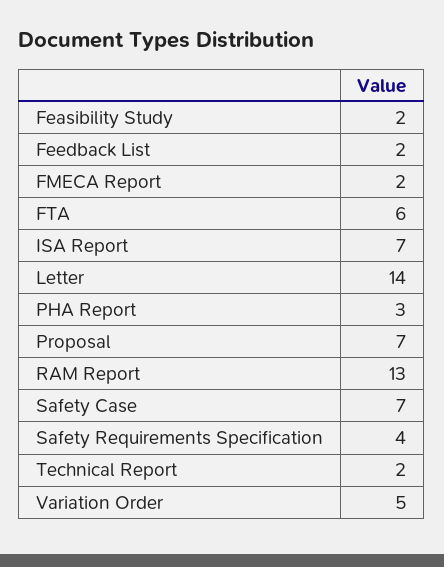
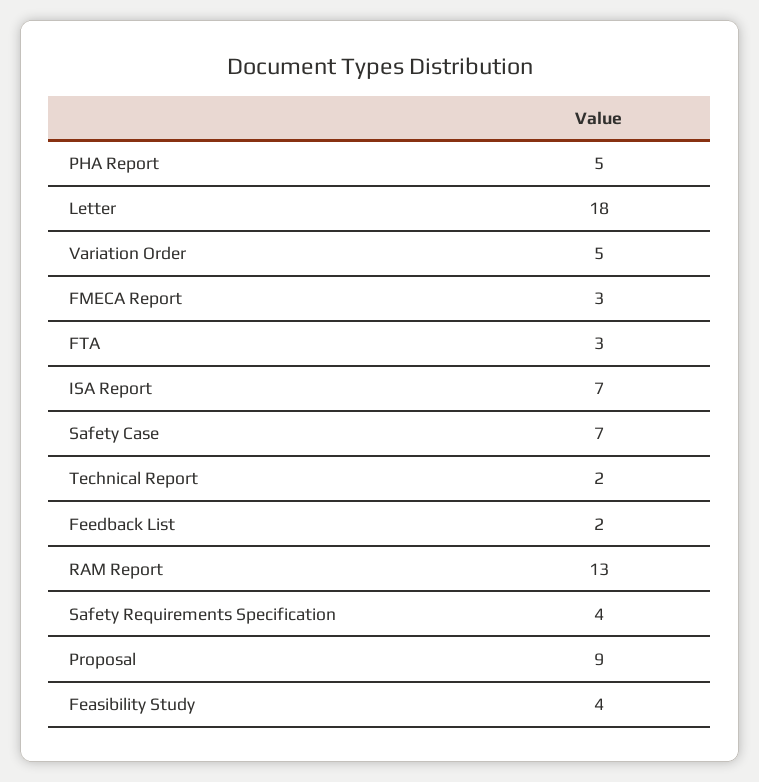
Feasibility Study: 2 -> 4
FMECA Report: 2 -> 3
FTA: 6 -> 3
Letter: 14 -> 18
PHA Report: 3 -> 5
Proposal: 7 -> 9

